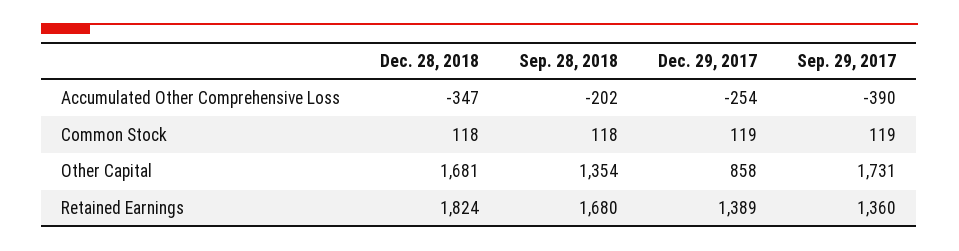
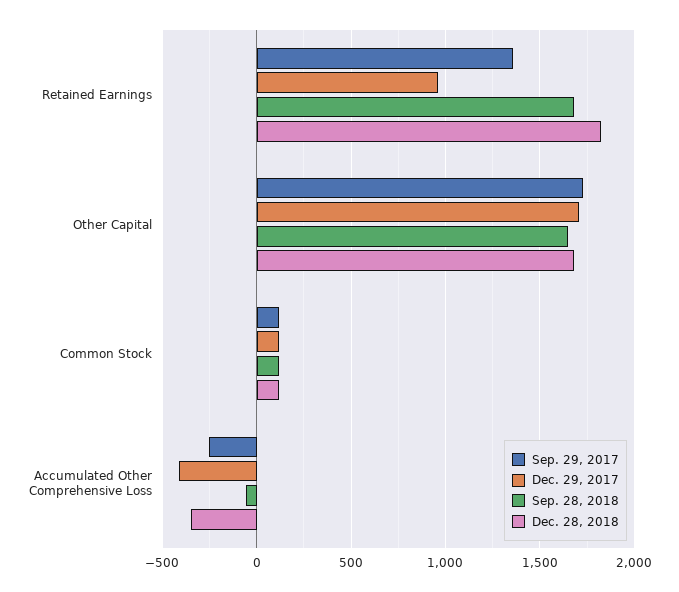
Sep. 28, 2018, Accumulated Other Comprehensive Loss: -202 -> -50
Dec. 29, 2017, Accumulated Other Comprehensive Loss: -254 -> -400
Sep. 29, 2017, Accumulated Other Comprehensive Loss: -390 -> -250
Sep. 28, 2018, Other Capital: 1354 -> 1650
Dec. 29, 2017, Other Capital: 858 -> 1700
Dec. 29, 2017, Retained Earnings: 1389 -> 950

